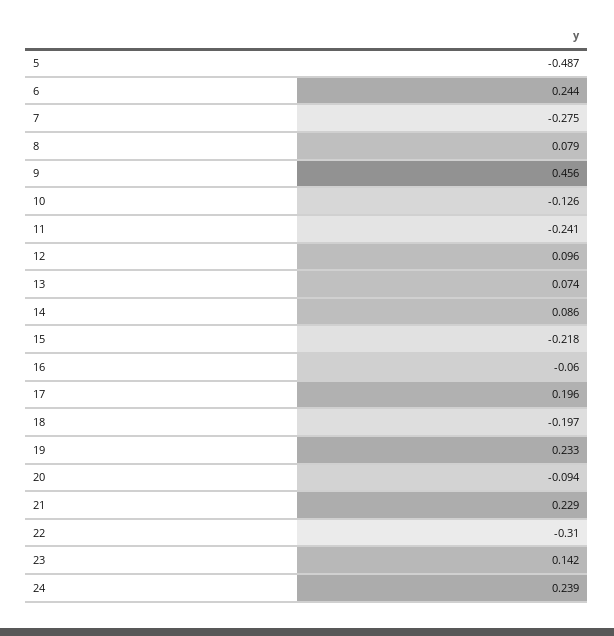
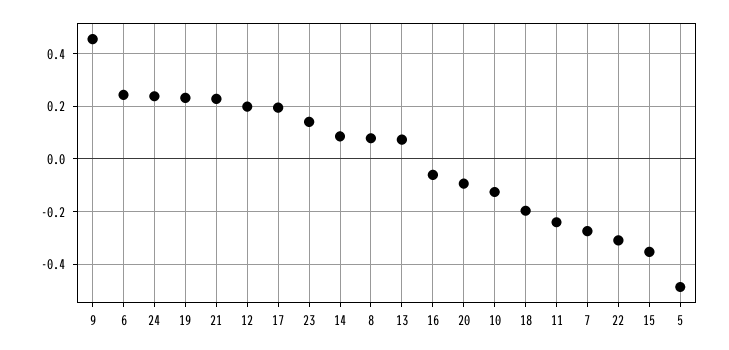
12: 0.096 -> 0.2
15: -0.218 -> -0.35

